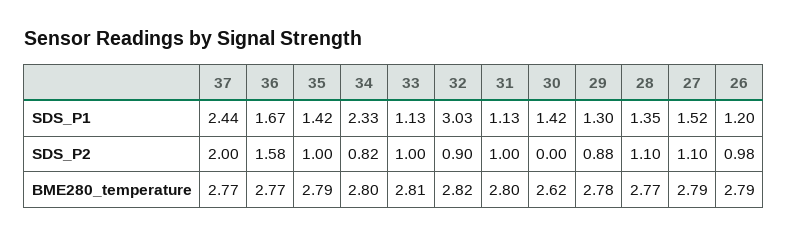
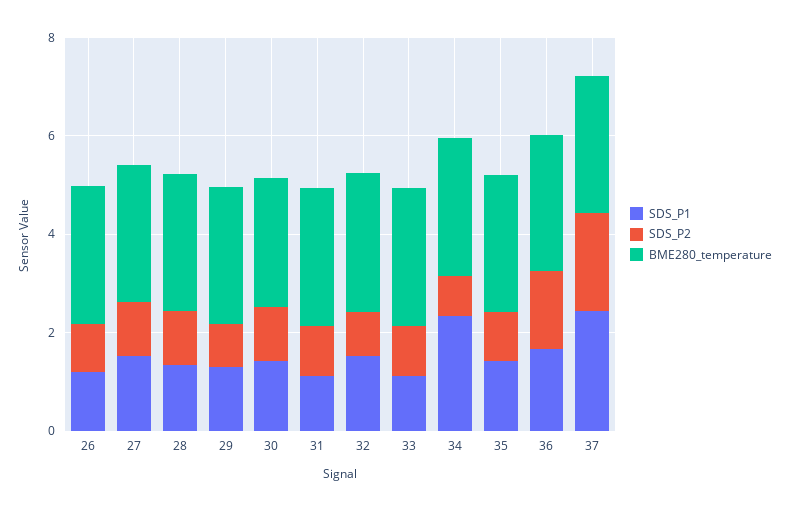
SDS_P1, 32: 3.03 -> 1.5
SDS_P2, 30: 0 -> 1

